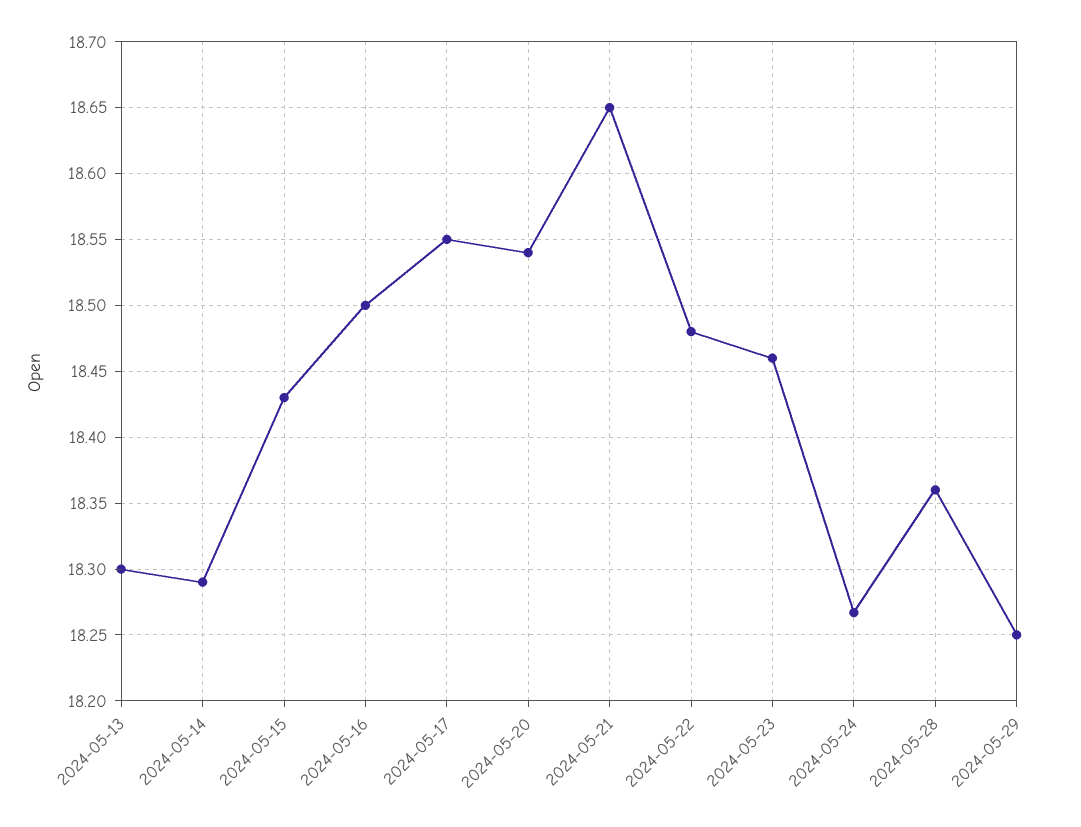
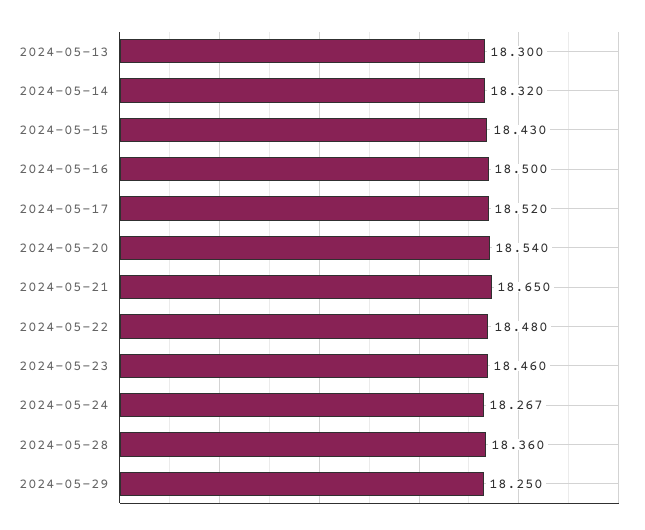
2024-05-14: 18.29 -> 18.32
2024-05-17: 18.55 -> 18.52

